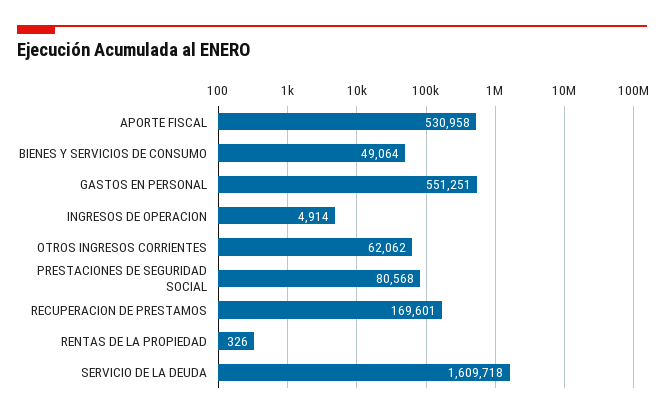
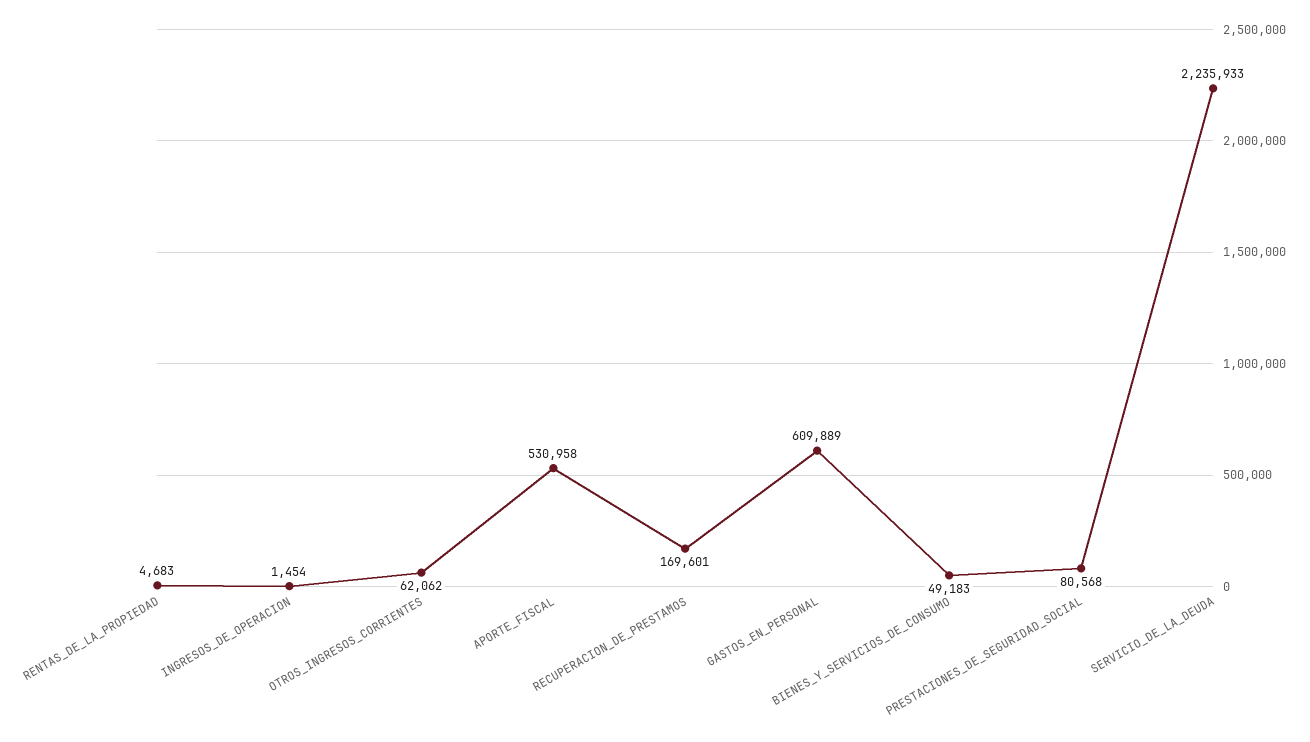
BIENES Y SERVICIOS DE CONSUMO: 49064 -> 49183
GASTOS EN PERSONAL: 551251 -> 609889
INGRESOS DE OPERACION: 4914 -> 1454
RENTAS DE LA PROPIEDAD: 326 -> 4683
SERVICIO DE LA DEUDA: 1609718 -> 2235933

